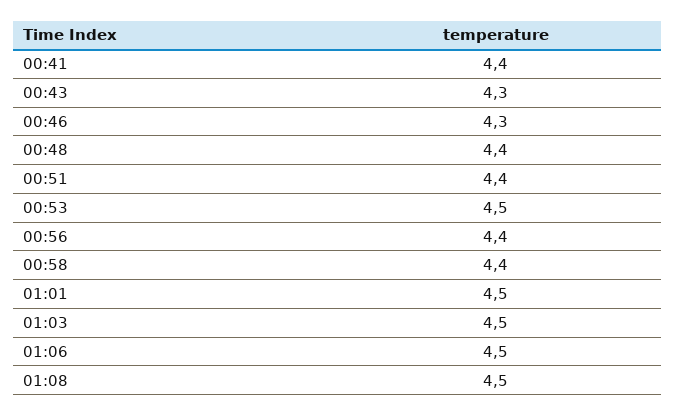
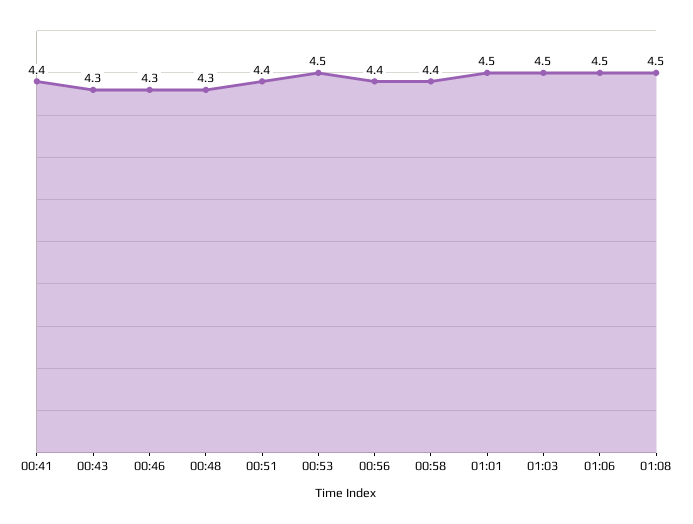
00:48: 4.4 -> 4.3

